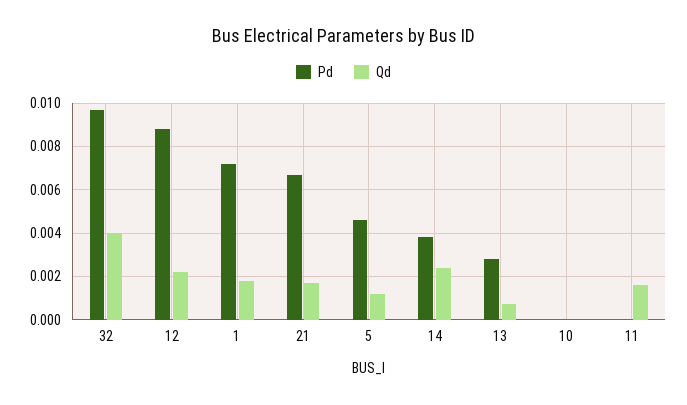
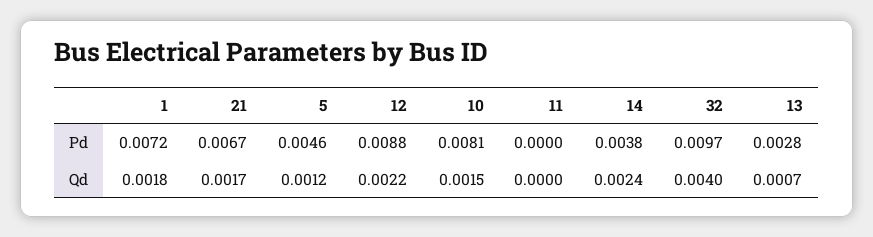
Pd, 10: 0 -> 0.0081
Qd, 10: 0 -> 0.0015
Qd, 11: 0.0015 -> 0

